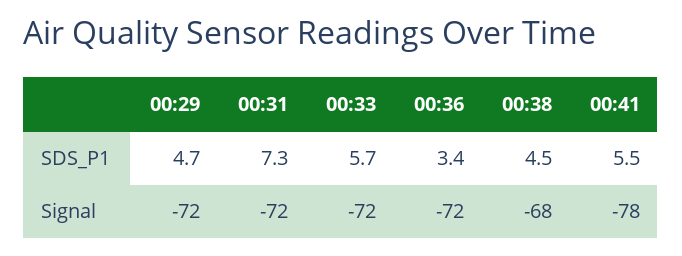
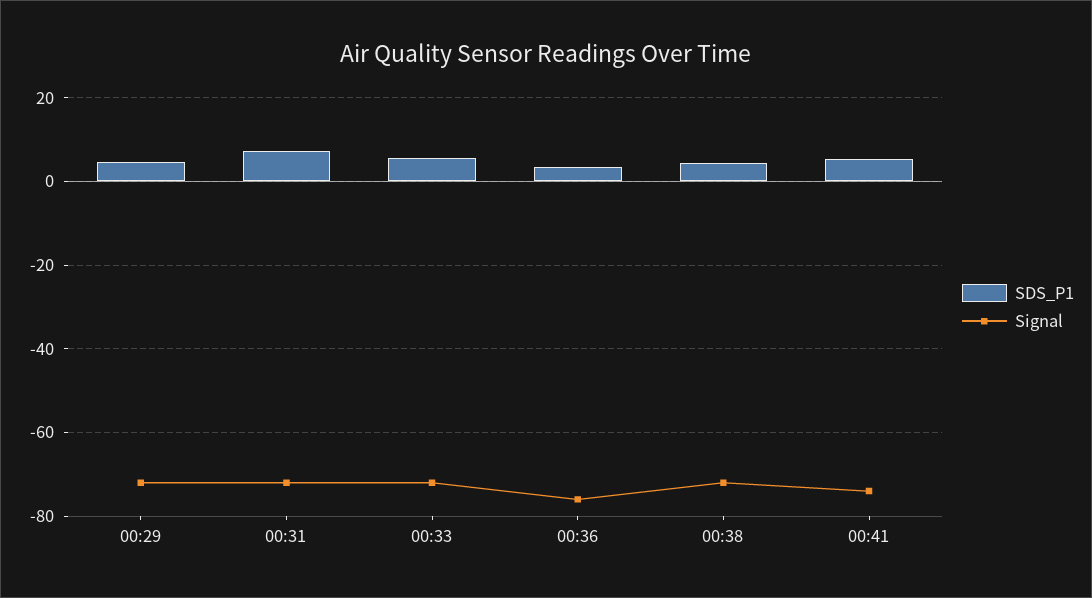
Signal, 00:36: -72 -> -76
Signal, 00:38: -68 -> -72
Signal, 00:41: -78 -> -74

